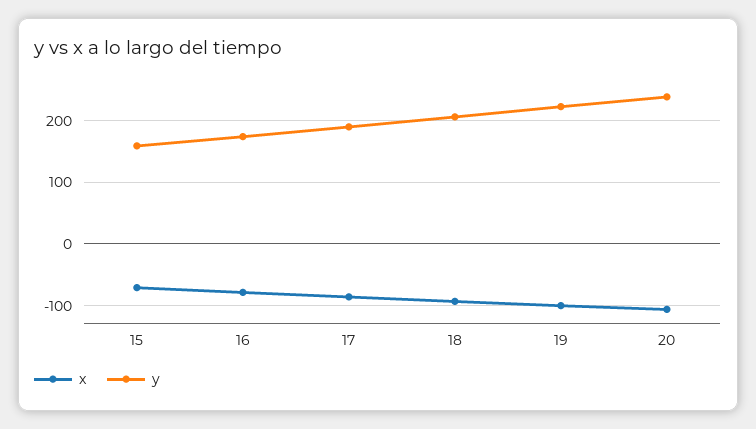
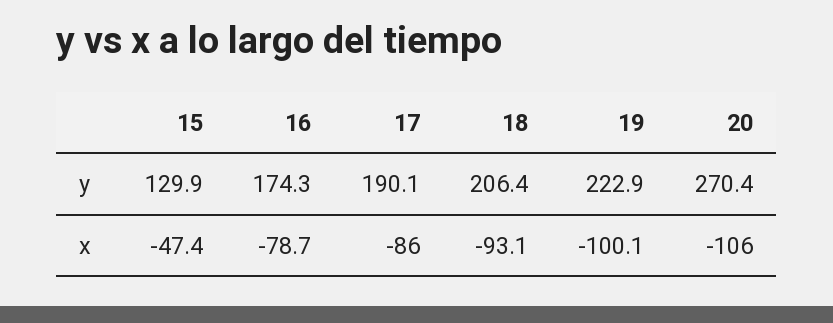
x, 15: -70 -> -47.4
y, 15: 160 -> 129.9
y, 20: 240 -> 270.4

